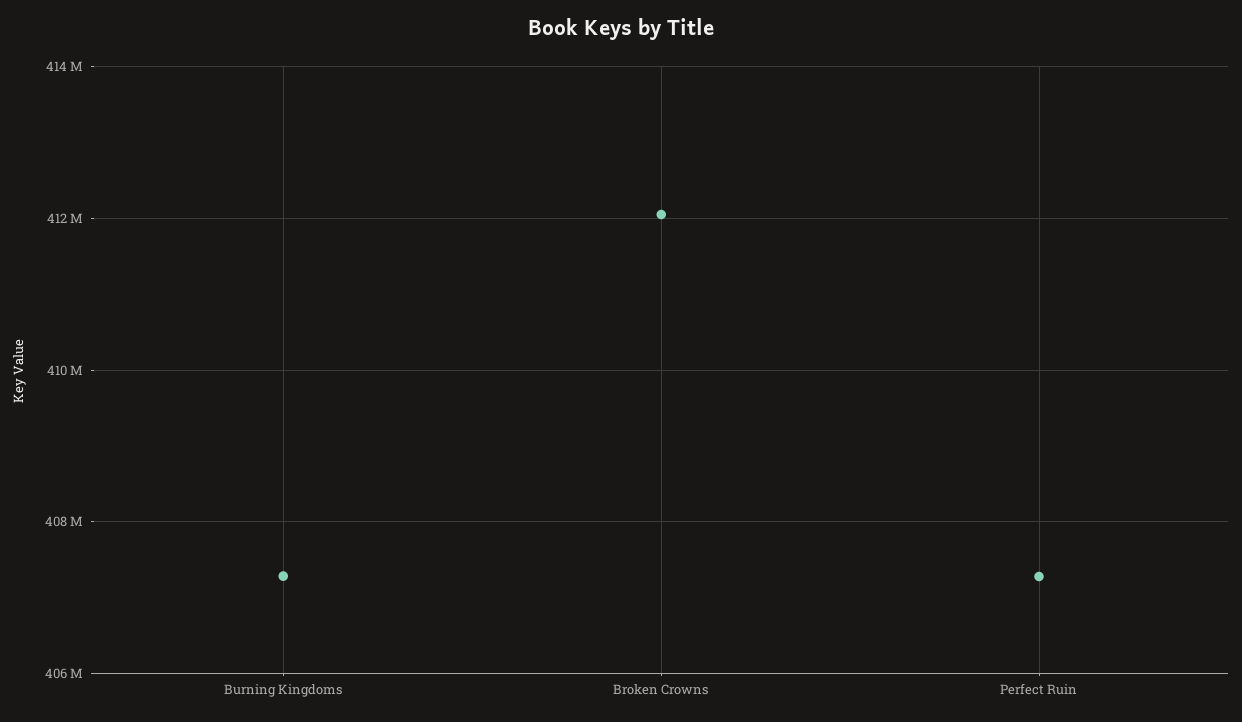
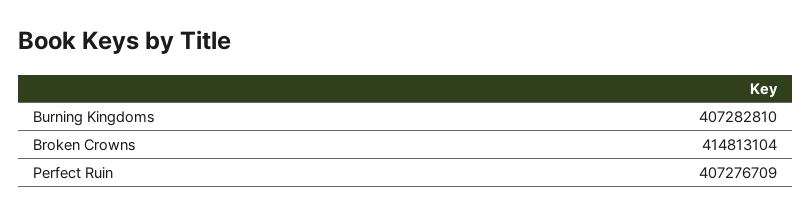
Broken Crowns: 412000000 -> 414813104

